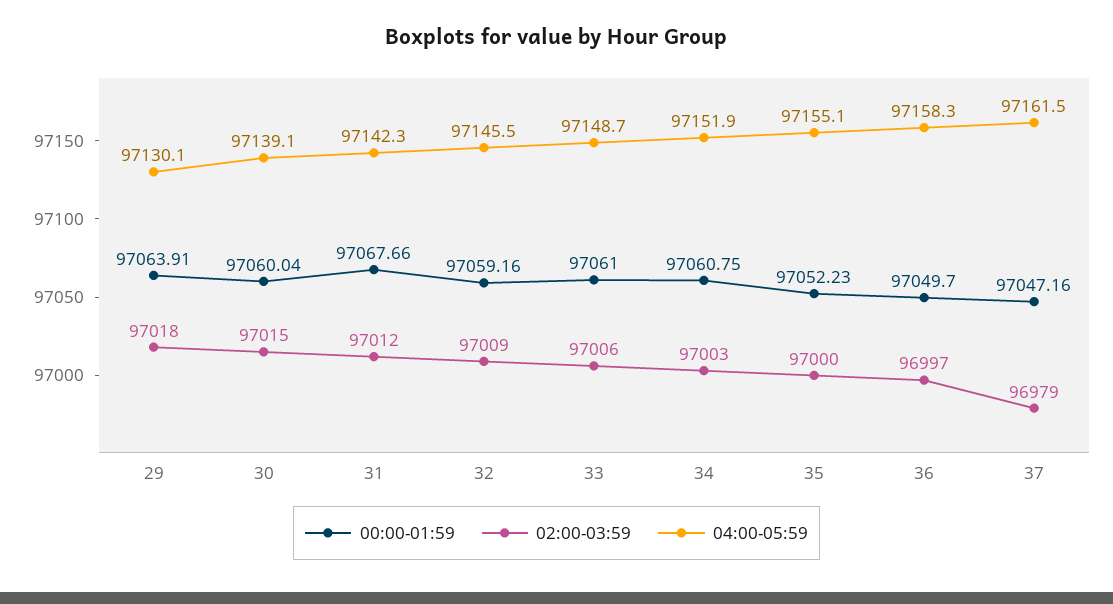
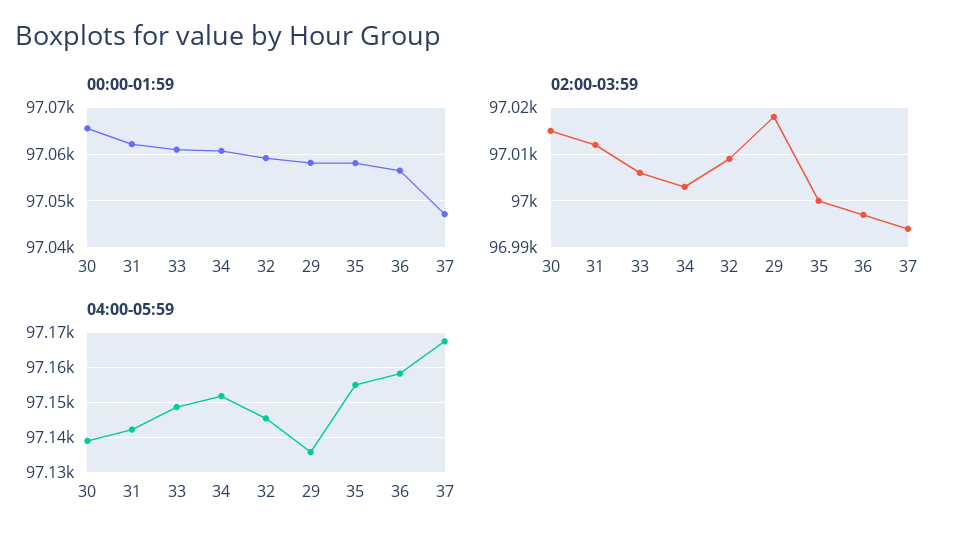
00:00-01:59, 29: 97063.91 -> 97058
04:00-05:59, 29: 97130.1 -> 97136
00:00-01:59, 30: 97060.04 -> 97066
00:00-01:59, 31: 97067.66 -> 97062
00:00-01:59, 35: 97052.23 -> 97058
00:00-01:59, 36: 97049.7 -> 97056
02:00-03:59, 37: 96979 -> 96995
04:00-05:59, 37: 97161.5 -> 97168

